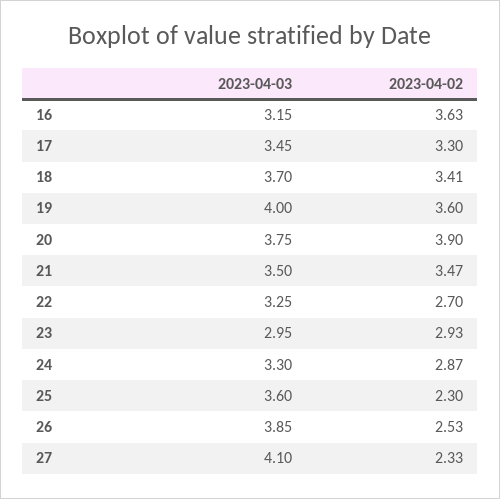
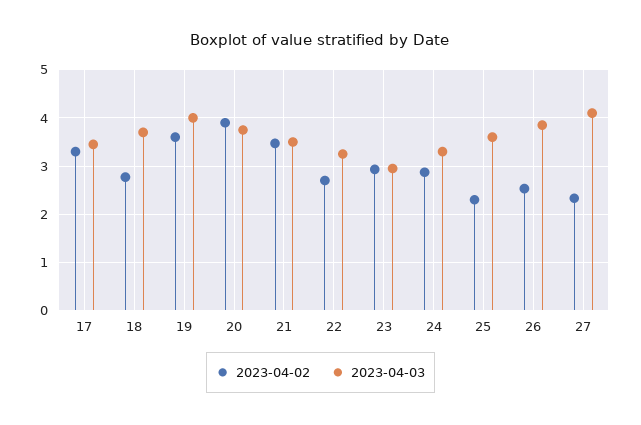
2023-04-03, 16: 3.15 -> none
2023-04-02, 16: 3.63 -> none
2023-04-02, 18: 3.41 -> 2.8

